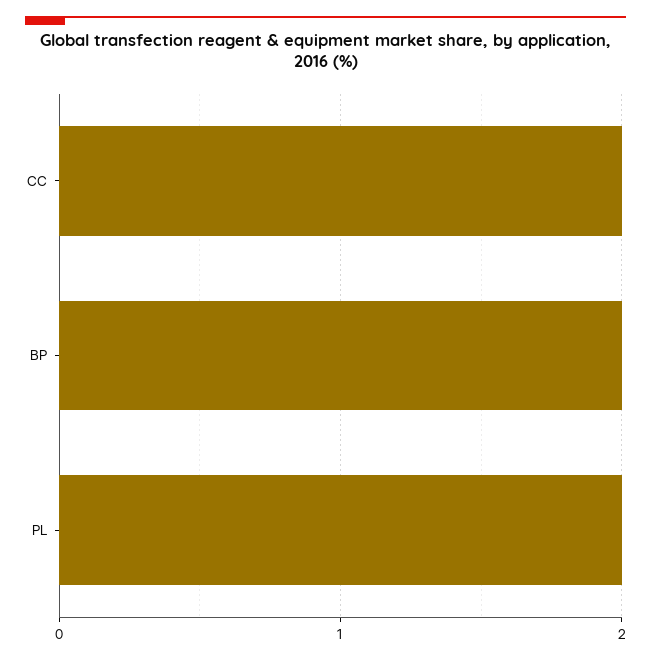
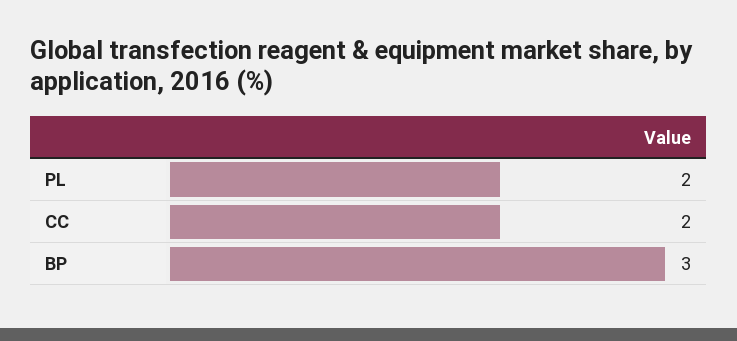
BP: 2 -> 3

